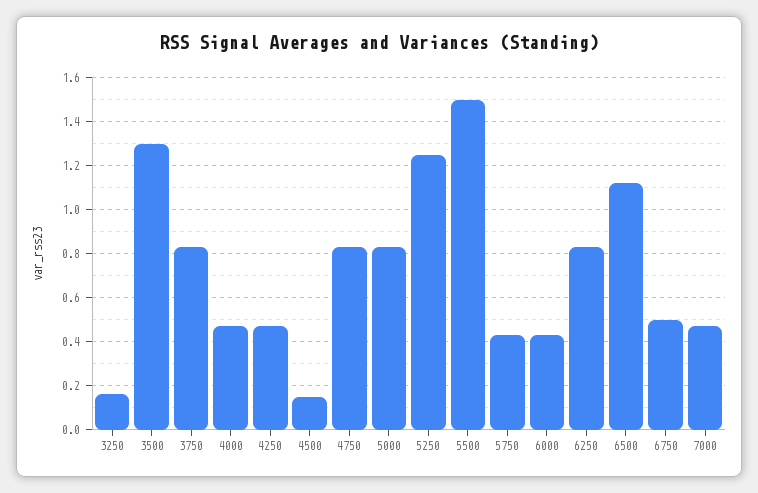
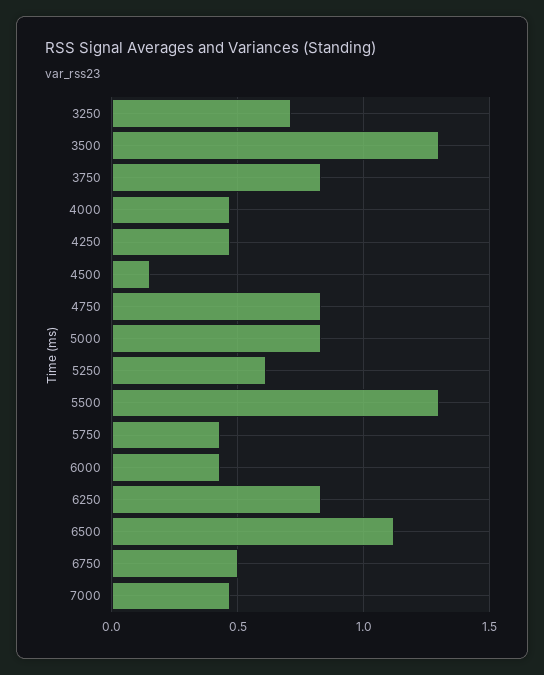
3250: 0.15 -> 0.7
5250: 1.25 -> 0.6
5500: 1.5 -> 1.3

